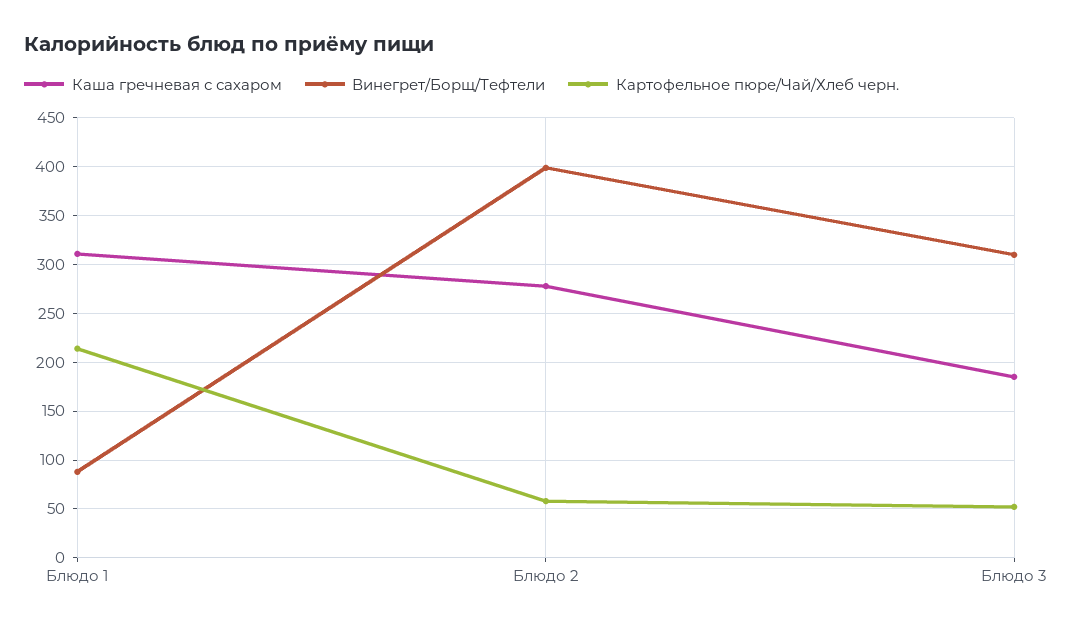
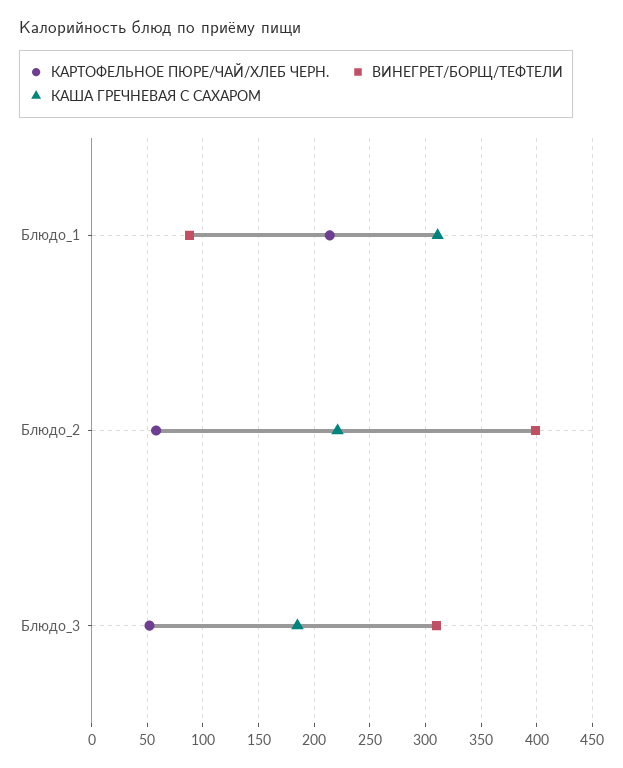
Каша гречневая с сахаром, Блюдо 2: 280 -> 220

